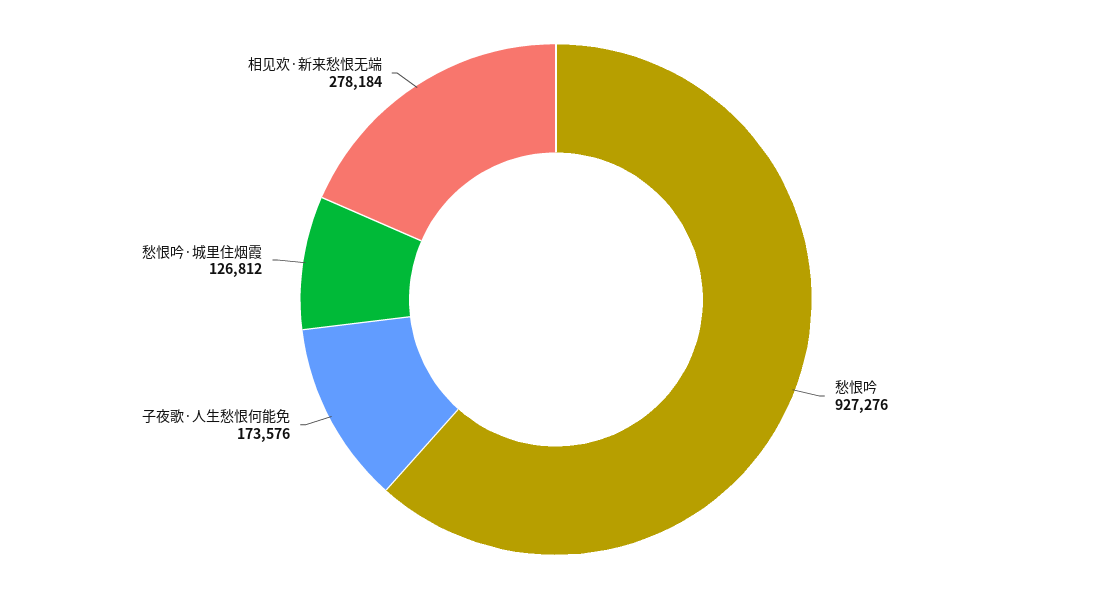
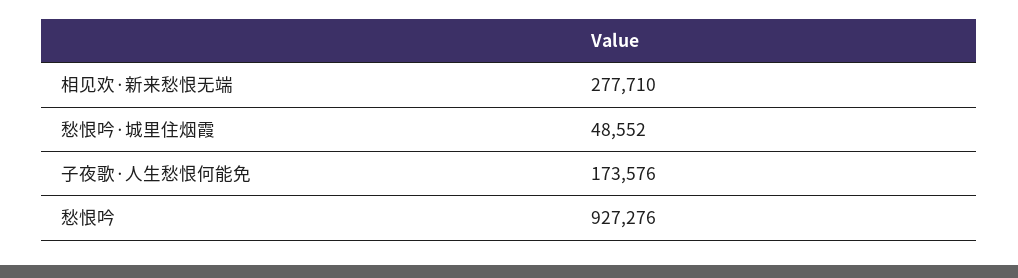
愁恨吟·城里住烟霞: 126812 -> 48552
相见欢·新来愁恨无端: 278184 -> 277710

